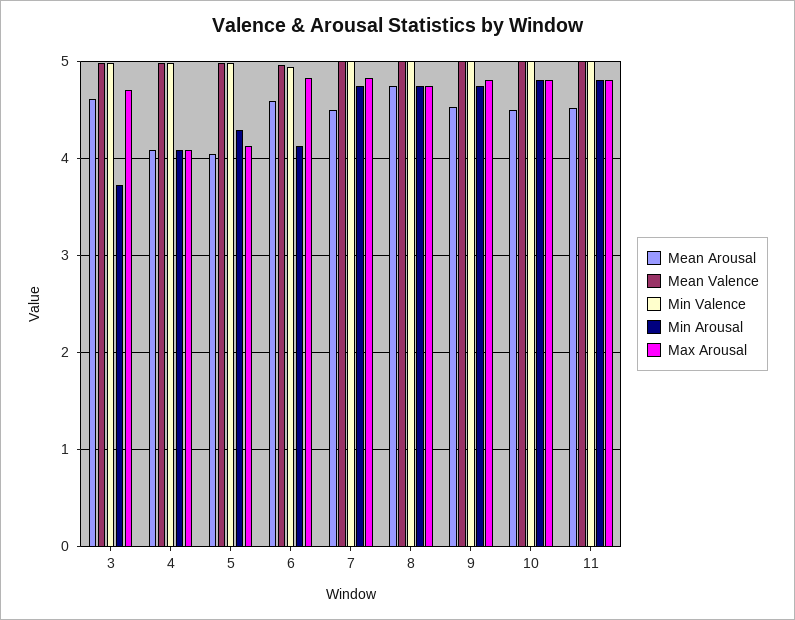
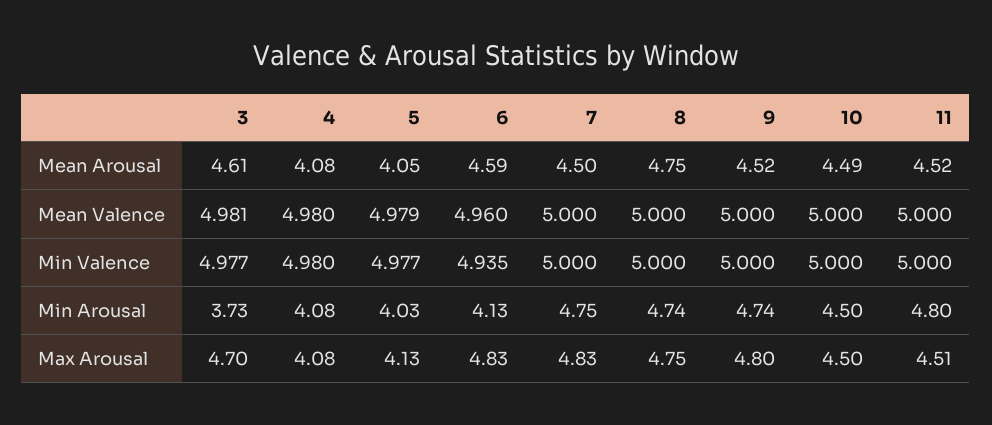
Min Arousal, 5: 4.3 -> 4.03
Min Arousal, 10: 4.8 -> 4.5
Max Arousal, 10: 4.8 -> 4.5
Max Arousal, 11: 4.8 -> 4.51

